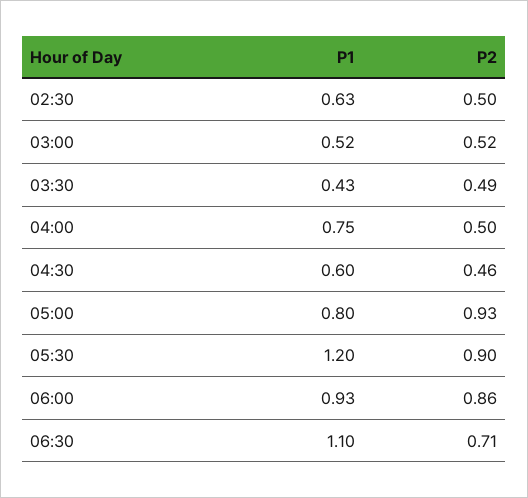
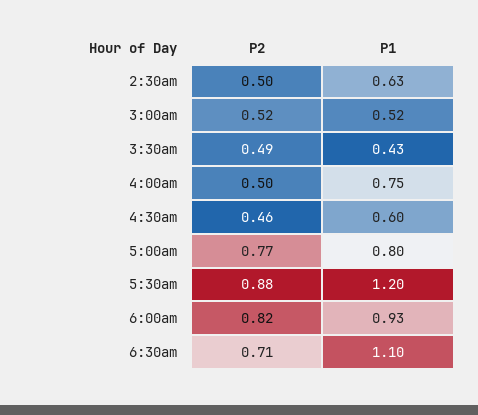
P2, 05:00: 0.93 -> 0.77
P2, 05:30: 0.9 -> 0.88
P2, 06:00: 0.86 -> 0.82

